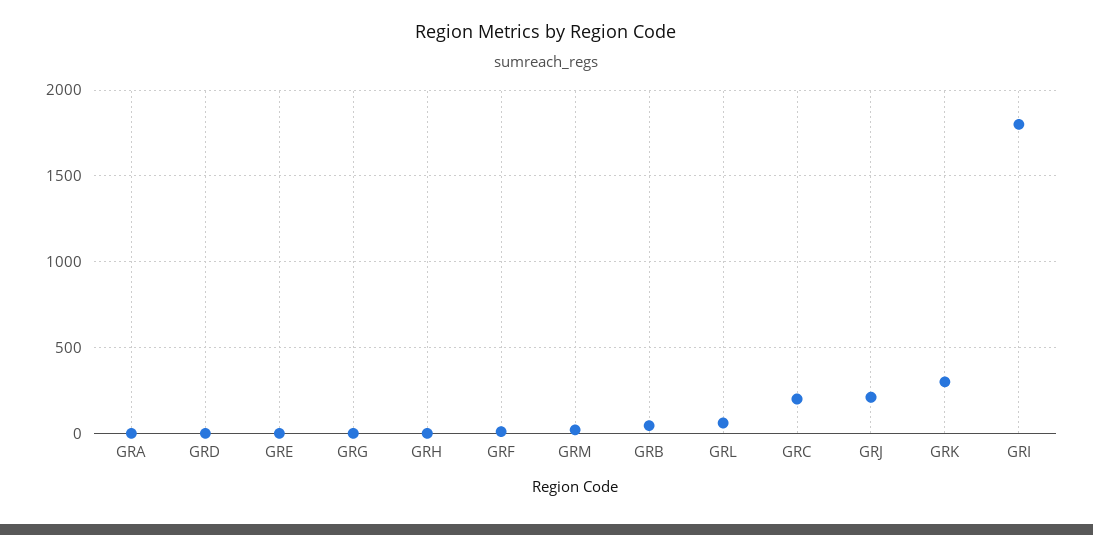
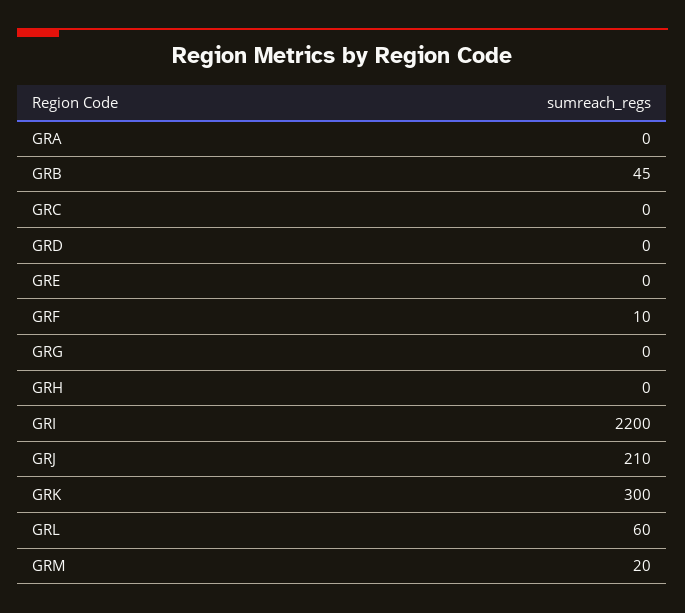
GRC: 200 -> 0
GRI: 1800 -> 2200

